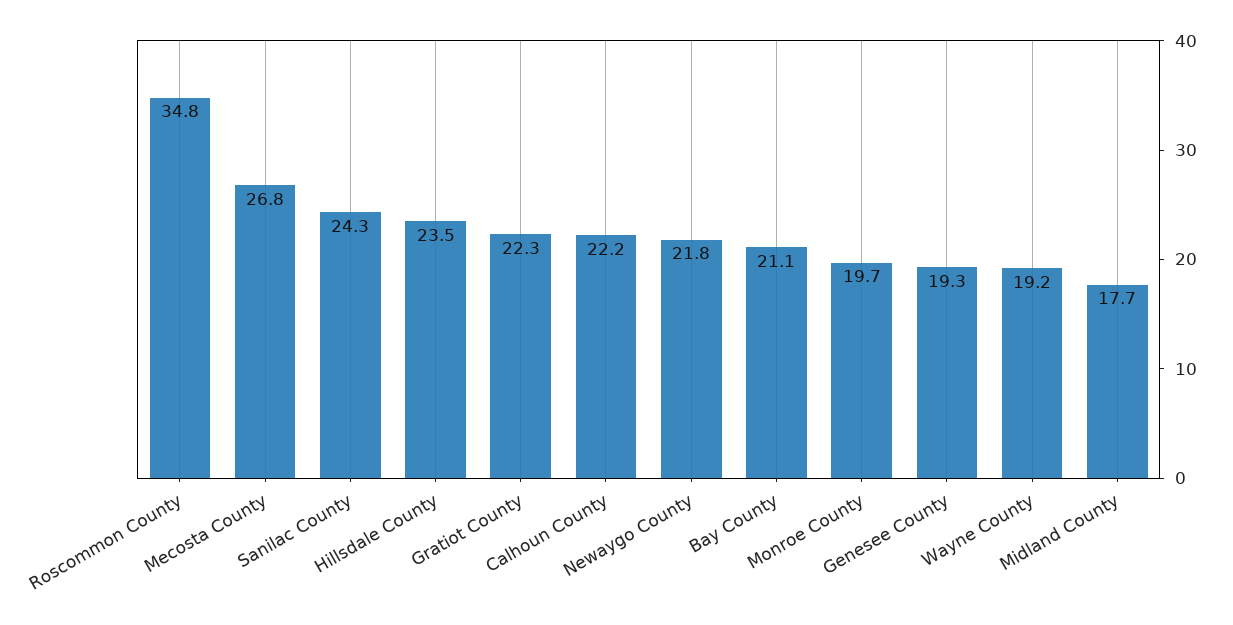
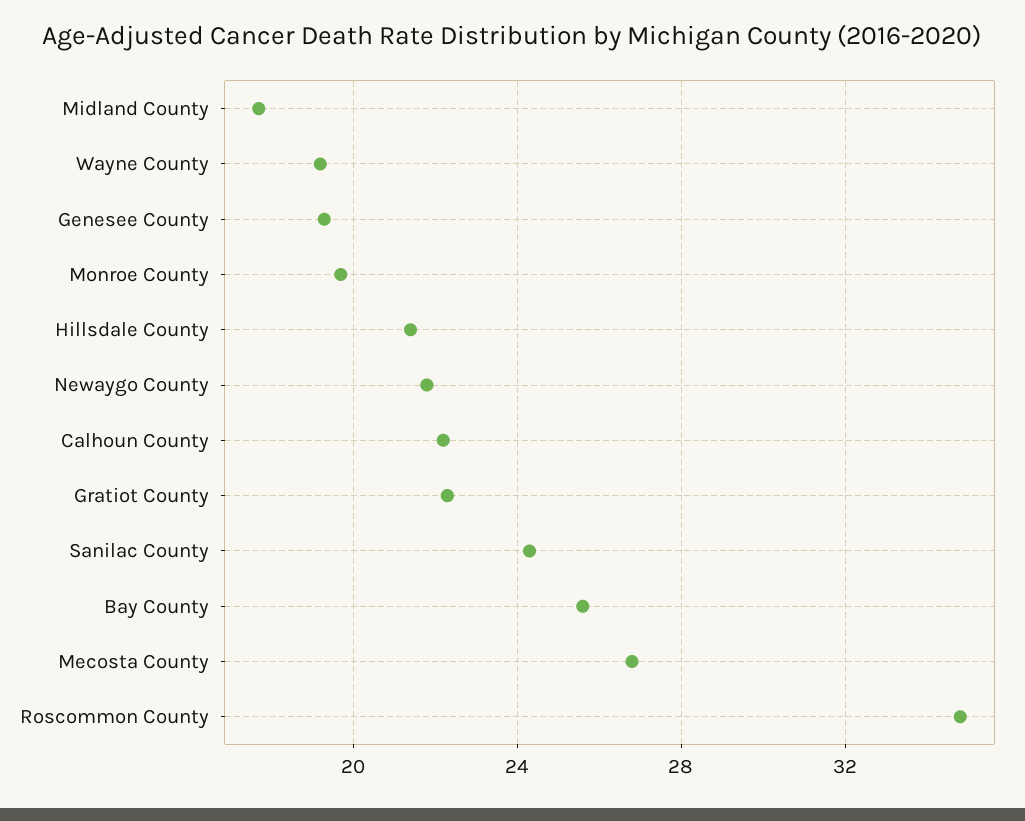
Hillsdale County: 23.5 -> 21.5
Bay County: 21.1 -> 25.5

